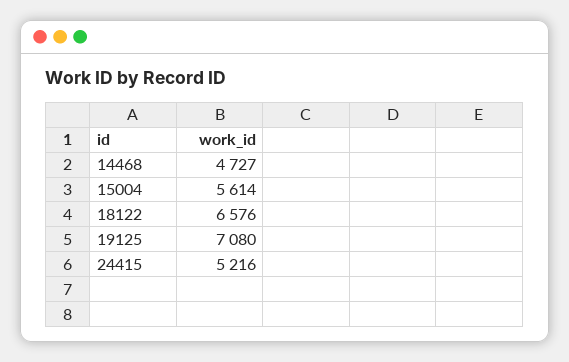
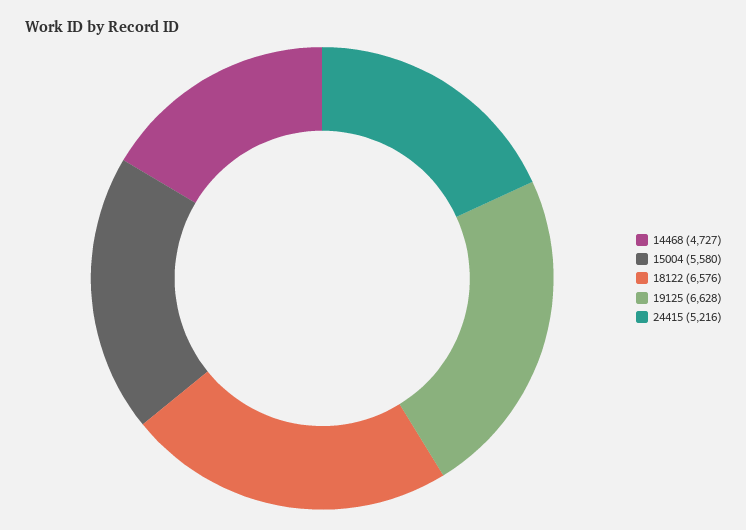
15004: 5614 -> 5580
19125: 7080 -> 6628

